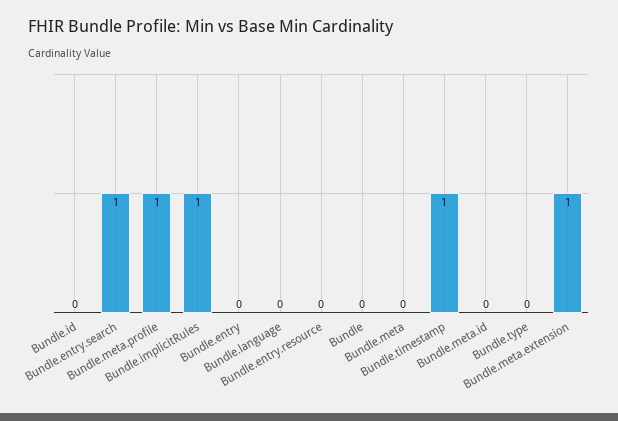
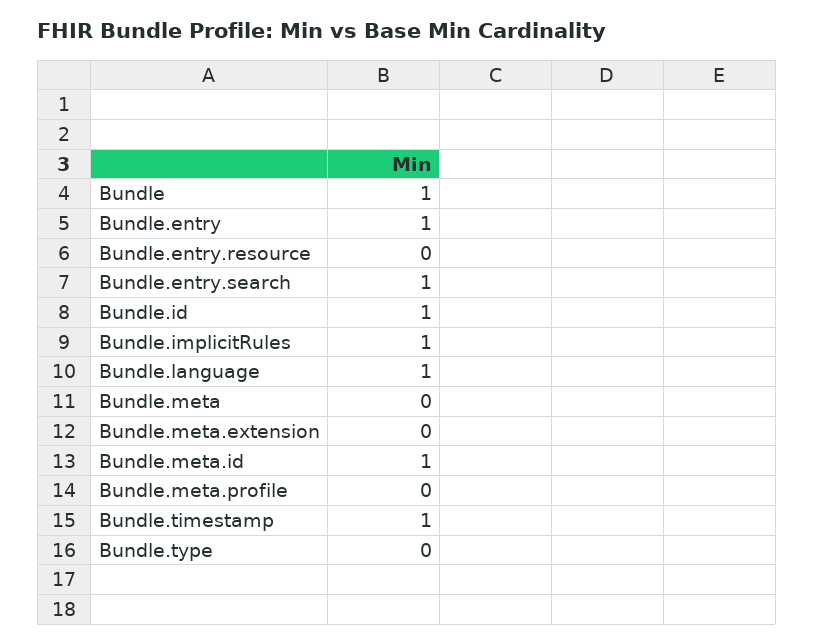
Bundle.id: 0 -> 1
Bundle.meta.profile: 1 -> 0
Bundle.entry: 0 -> 1
Bundle.language: 0 -> 1
Bundle: 0 -> 1
Bundle.meta.id: 0 -> 1
Bundle.meta.extension: 1 -> 0

